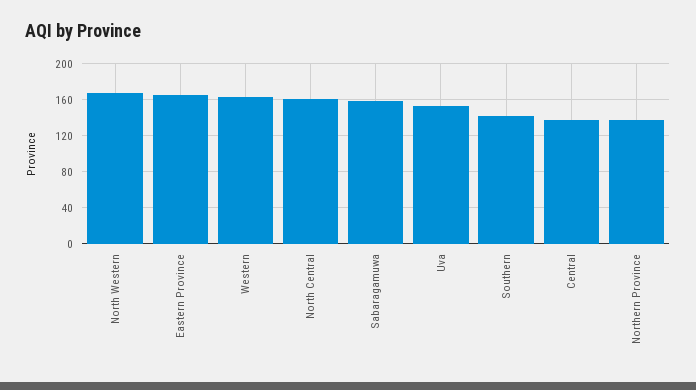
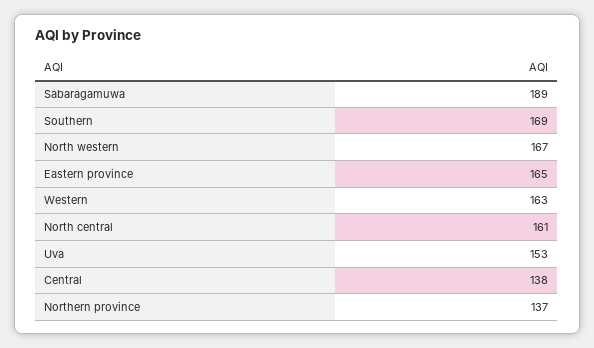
Sabaragamuwa: 160 -> 189
Southern: 140 -> 169

